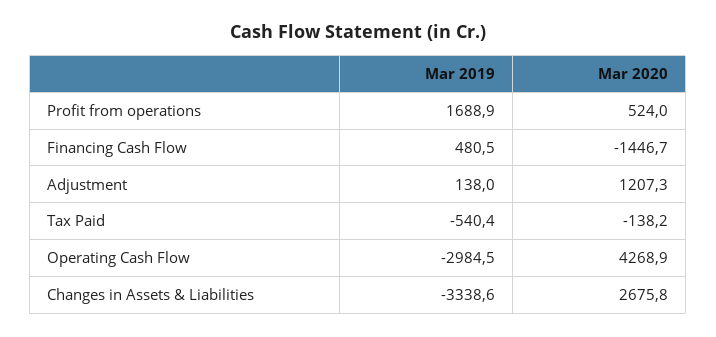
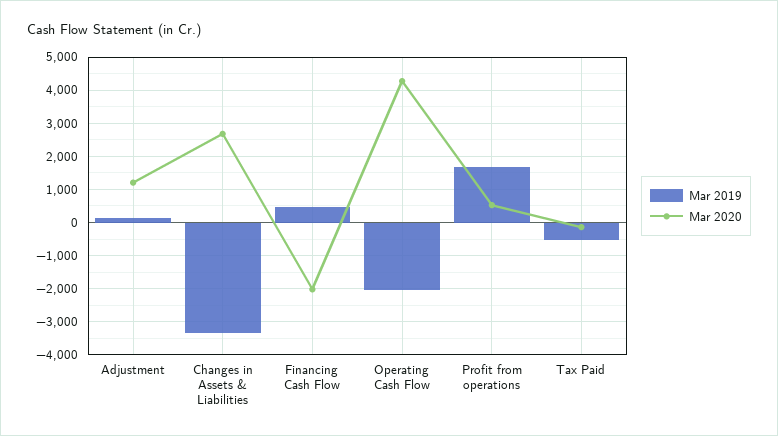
Mar 2020, Financing Cash Flow: -1446.7 -> -2000
Mar 2019, Operating Cash Flow: -2984.5 -> -2000

